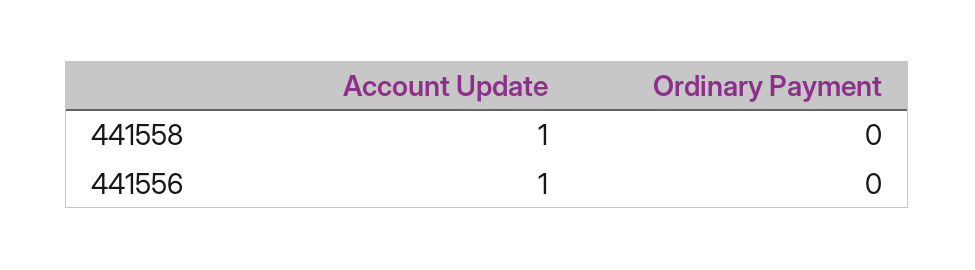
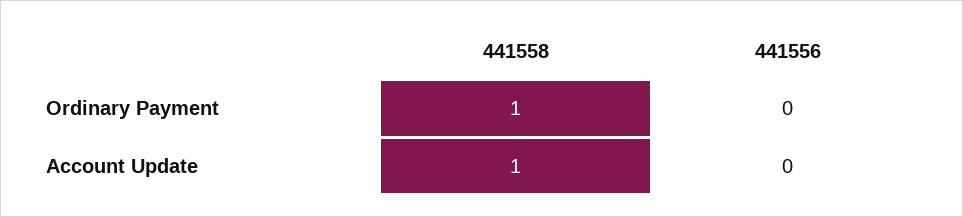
Ordinary Payment, 441558: 0 -> 1
Account Update, 441556: 1 -> 0

